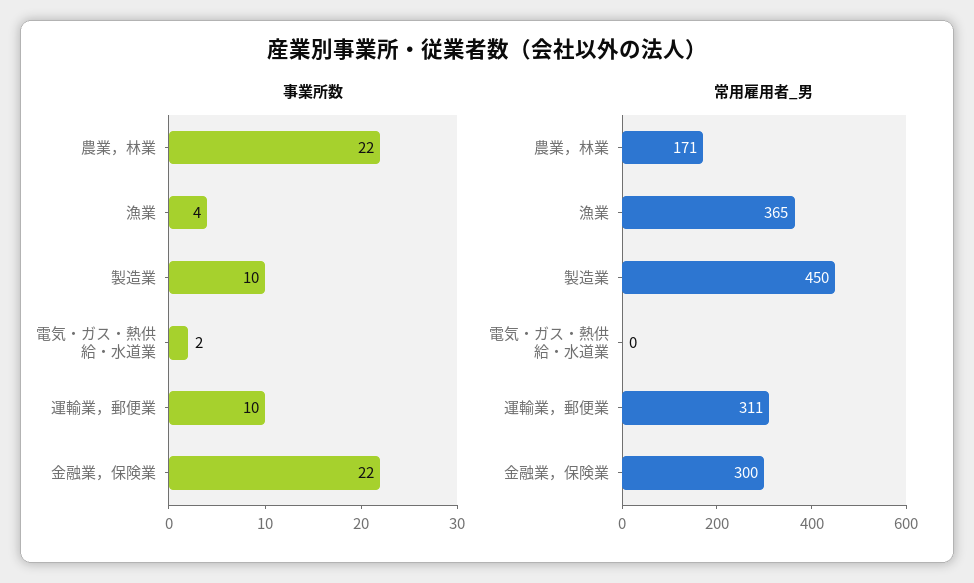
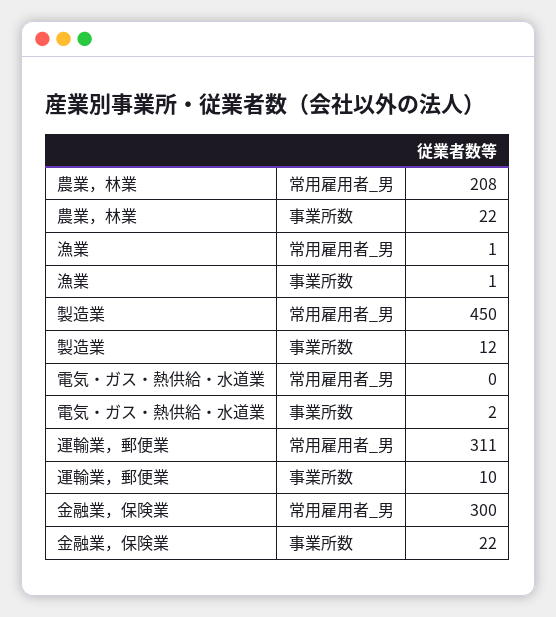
事業所数, 漁業: 4 -> 1
事業所数, 製造業: 10 -> 12
常用雇用者_男, 農業，林業: 171 -> 208
常用雇用者_男, 漁業: 365 -> 1

